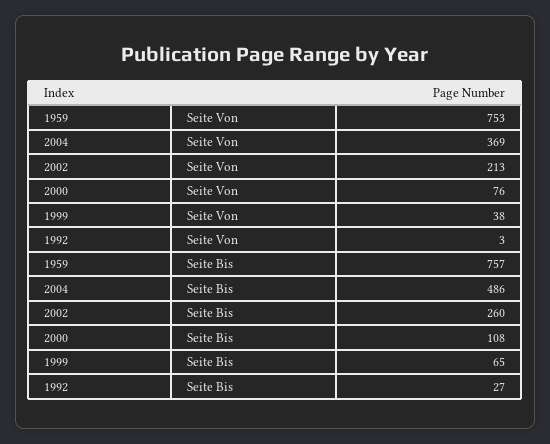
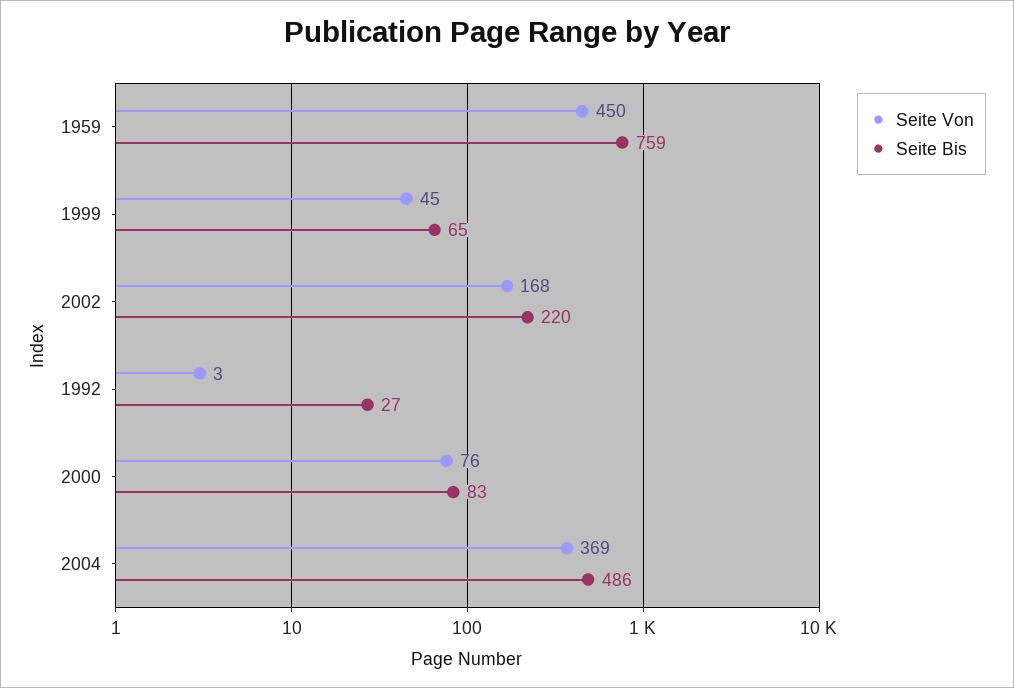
Seite Von, 1959: 753 -> 450
Seite Von, 2002: 213 -> 168
Seite Von, 1999: 38 -> 45
Seite Bis, 1959: 757 -> 759
Seite Bis, 2002: 260 -> 220
Seite Bis, 2000: 108 -> 83

